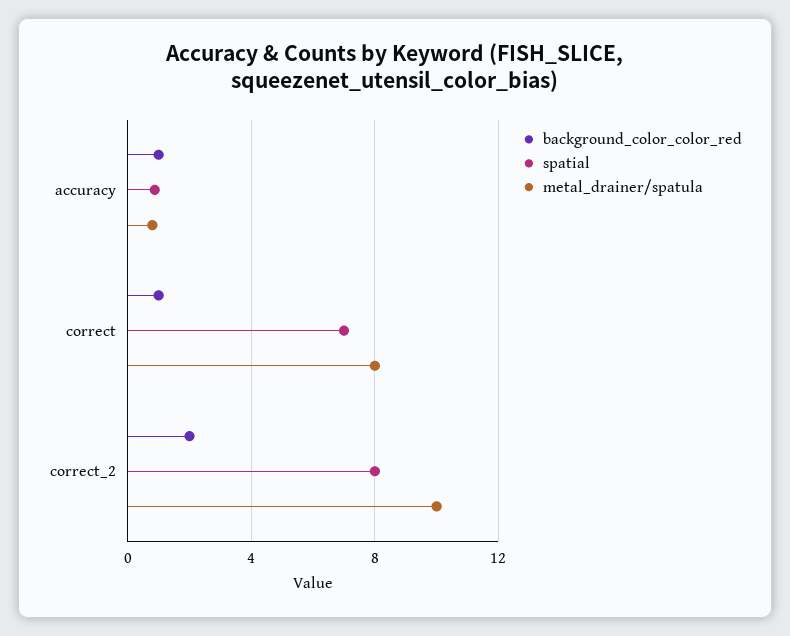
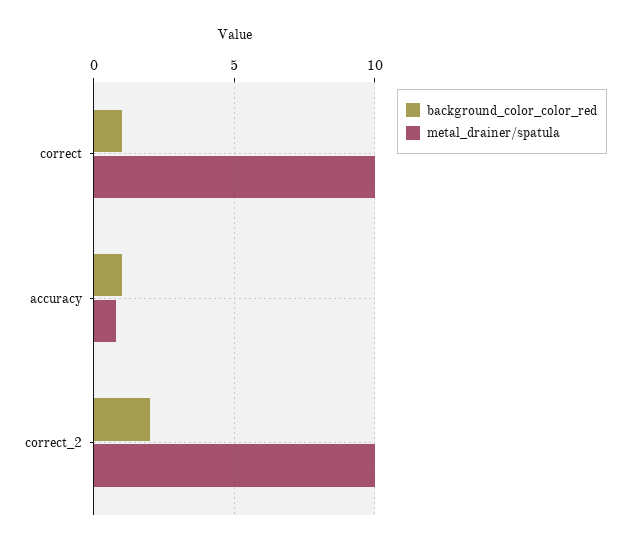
spatial, accuracy: 1 -> none
spatial, correct: 7 -> none
metal_drainer/spatula, correct: 8 -> 10
spatial, correct_2: 8 -> none

